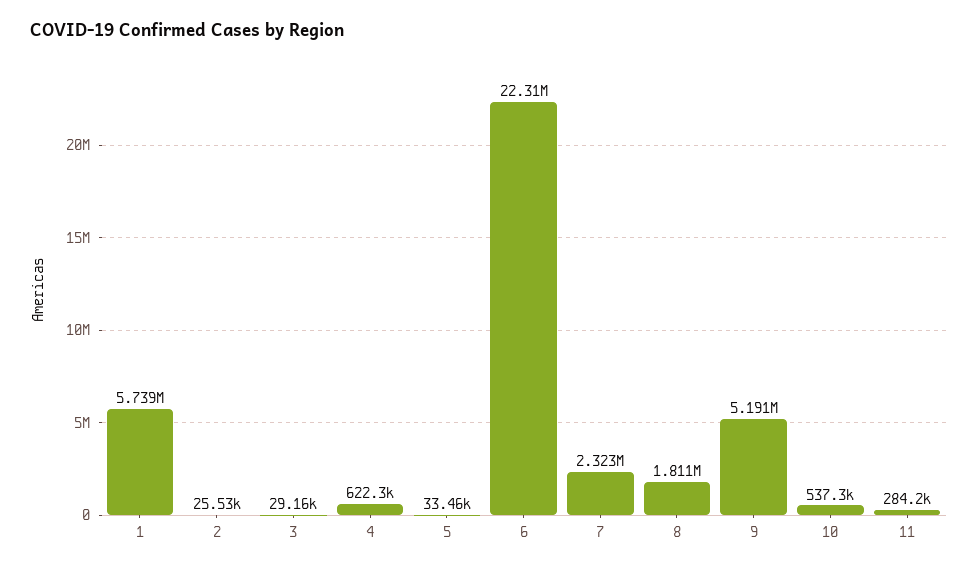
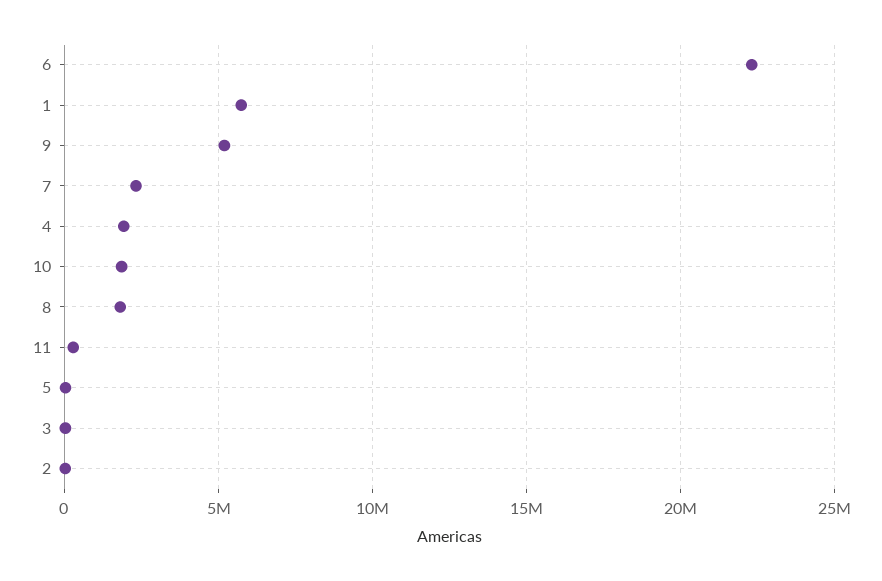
4: 622300 -> 2000000
10: 537300 -> 2000000

